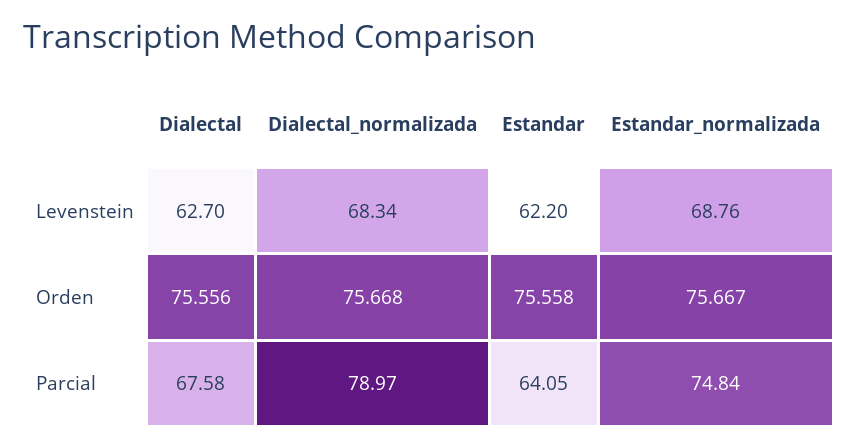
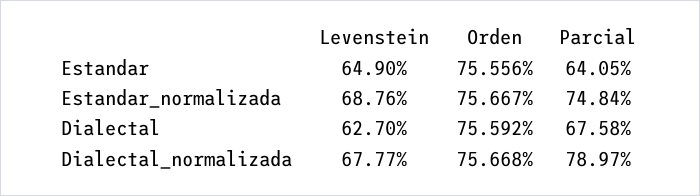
Dialectal_normalizada, Levenstein: 68.34 -> 67.77
Estandar, Levenstein: 62.2 -> 64.9
Dialectal, Orden: 75.556 -> 75.592
Estandar, Orden: 75.558 -> 75.556

